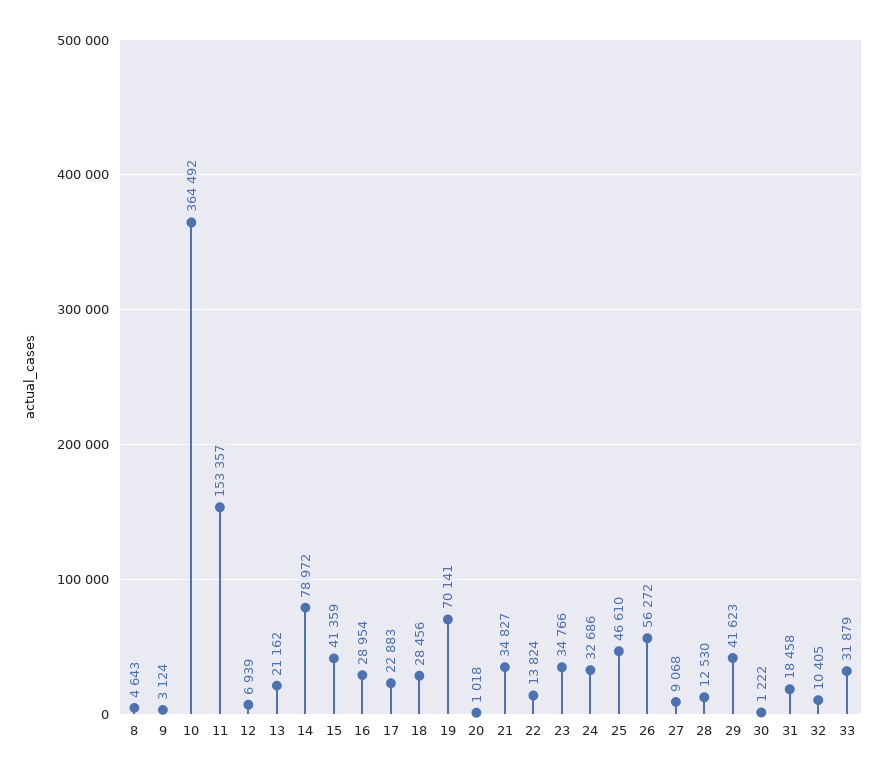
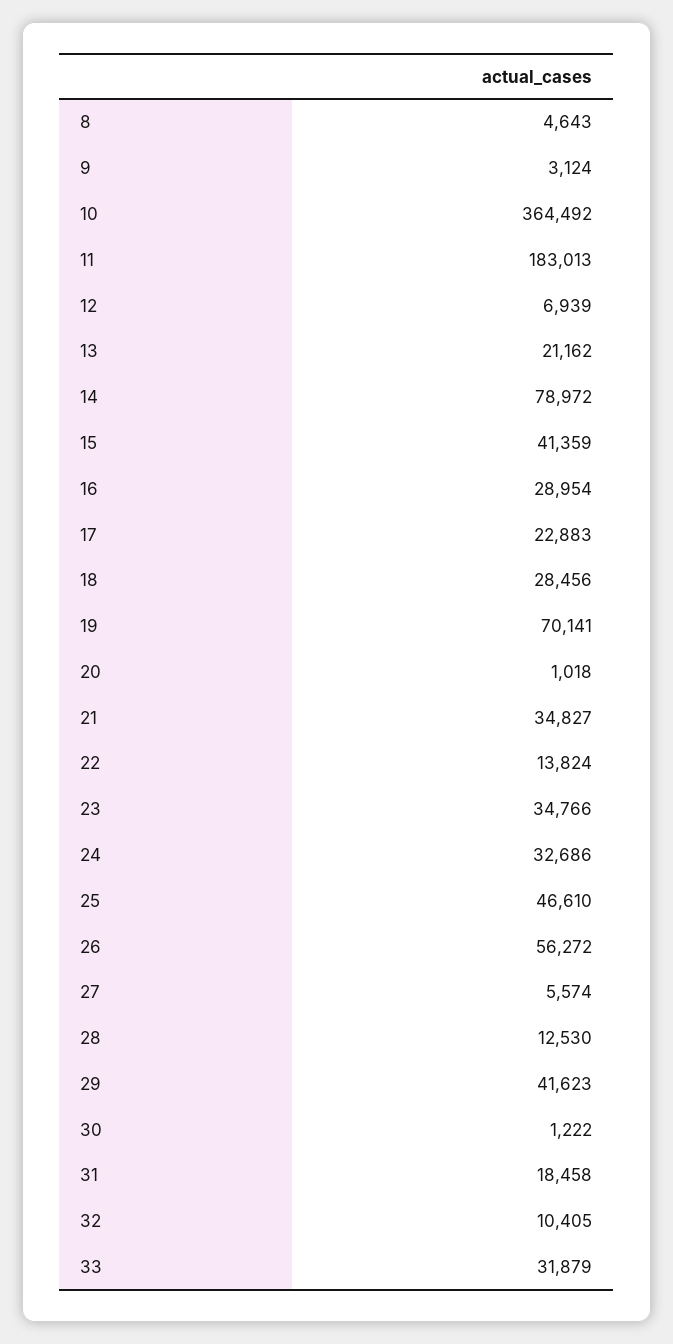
11: 153357 -> 183013
27: 9068 -> 5574

